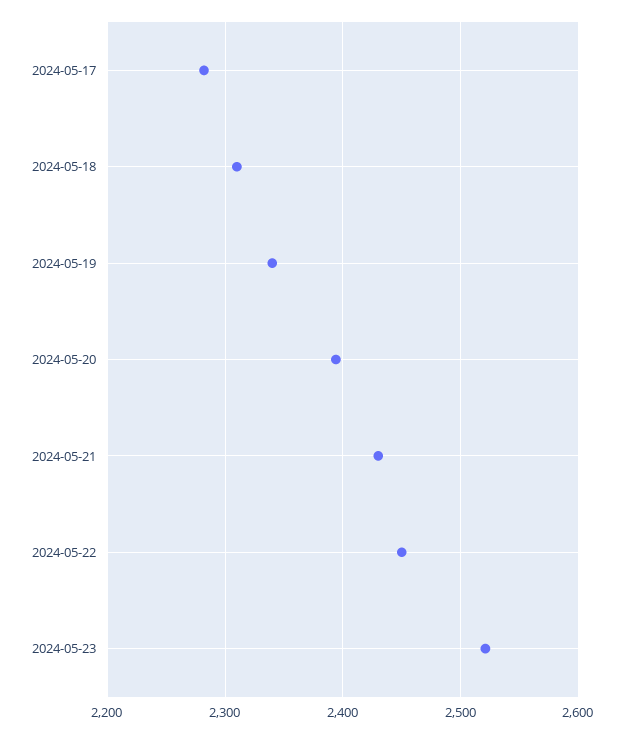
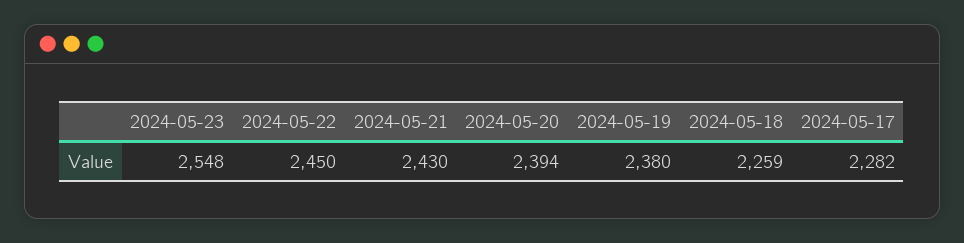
2024-05-18: 2310 -> 2259
2024-05-19: 2340 -> 2380
2024-05-23: 2520 -> 2548

